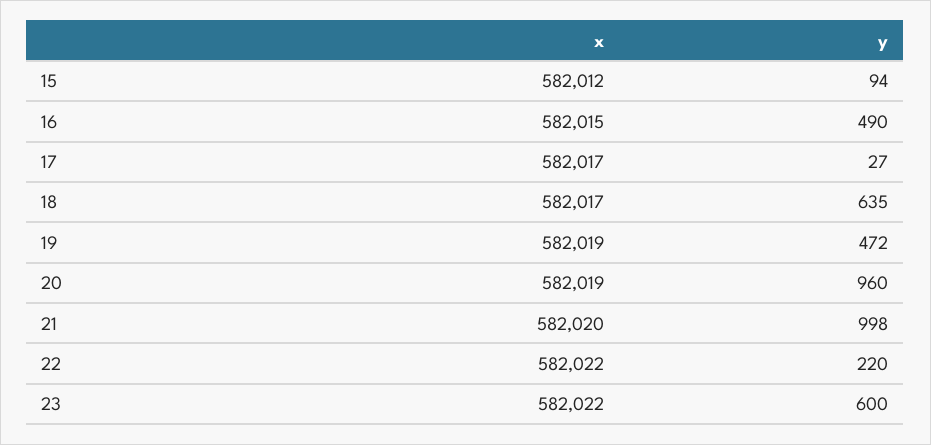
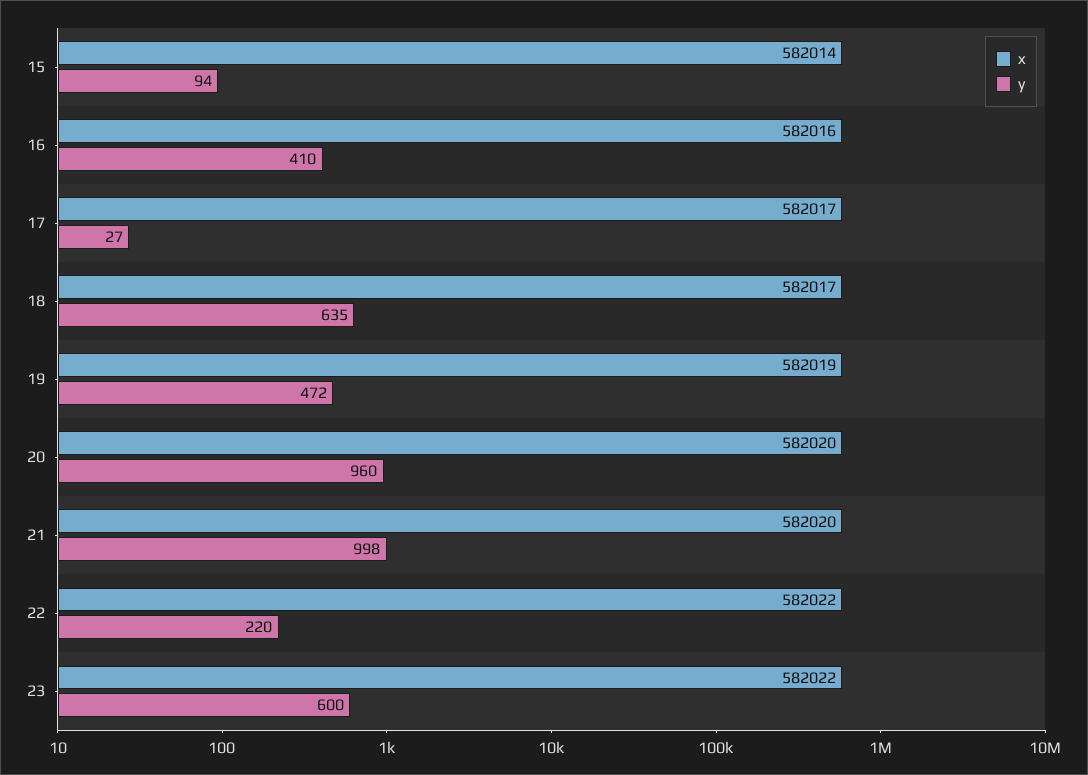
x, 15: 582012 -> 582014
x, 16: 582015 -> 582016
y, 16: 490 -> 410
x, 20: 582019 -> 582020

